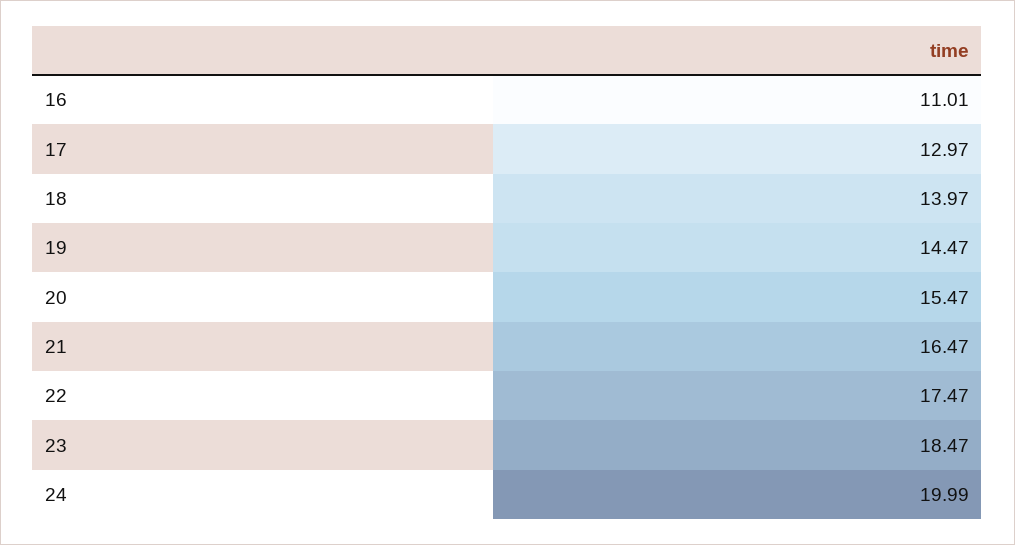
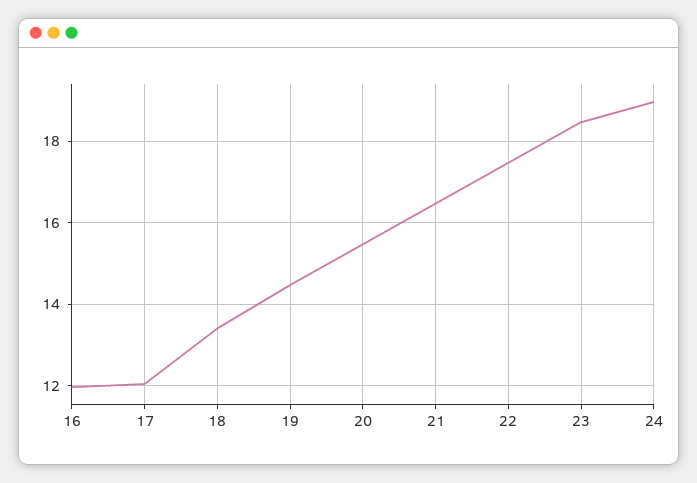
16: 11.01 -> 12
17: 12.97 -> 12
18: 13.97 -> 13.4
24: 19.99 -> 19

